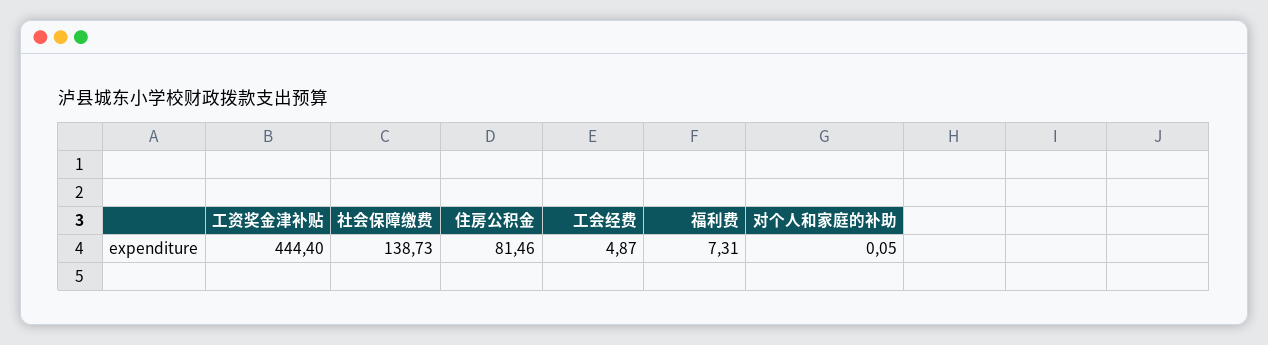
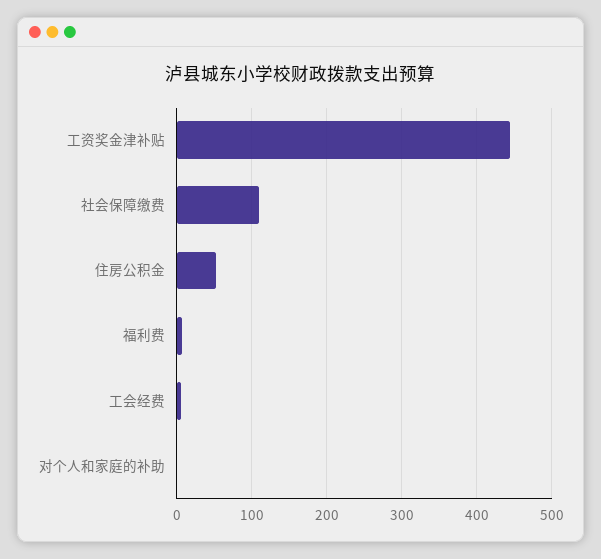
社会保障缴费: 138.73 -> 110
住房公积金: 81.46 -> 50

